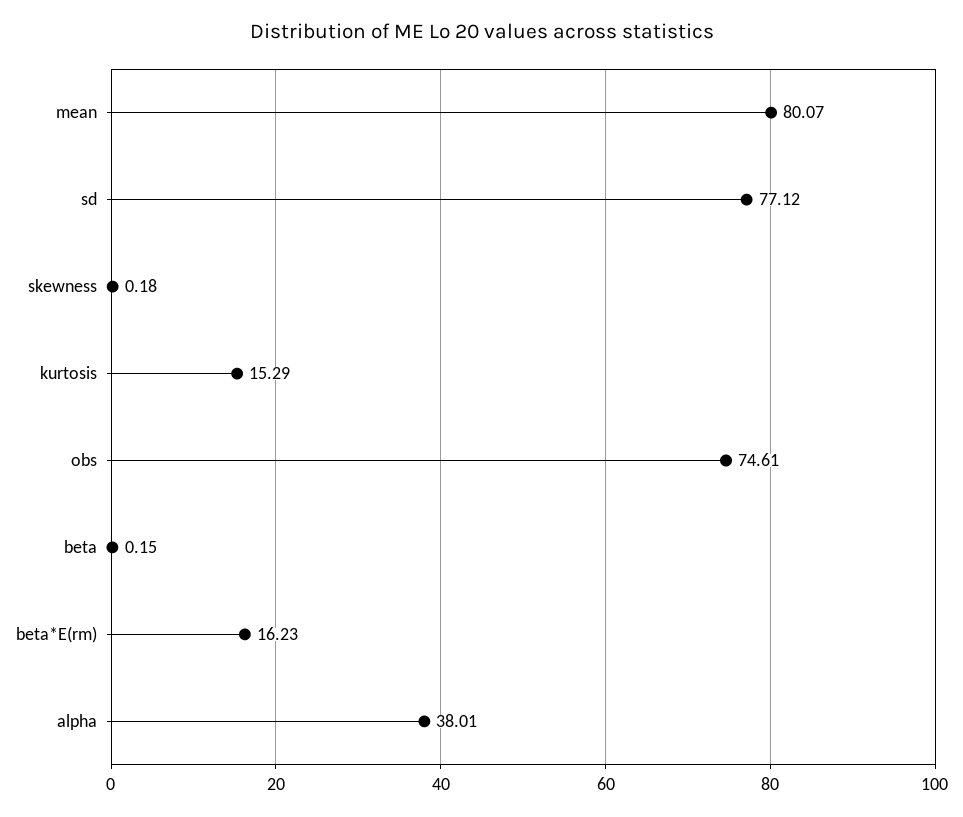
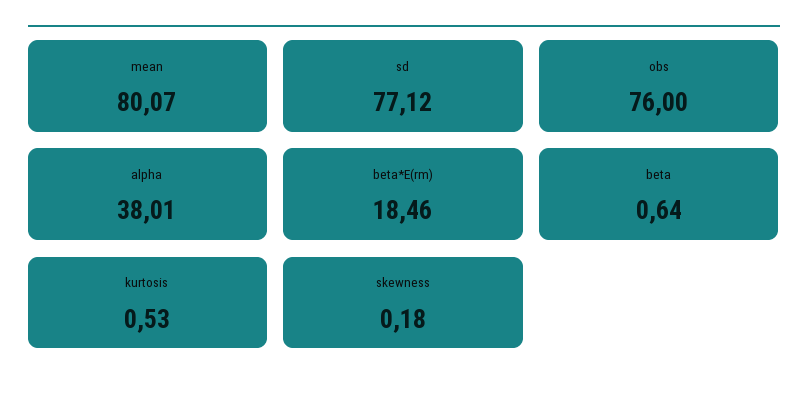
kurtosis: 15.29 -> 0.53
obs: 74.61 -> 76
beta: 0.15 -> 0.64
beta*E(rm): 16.23 -> 18.46

